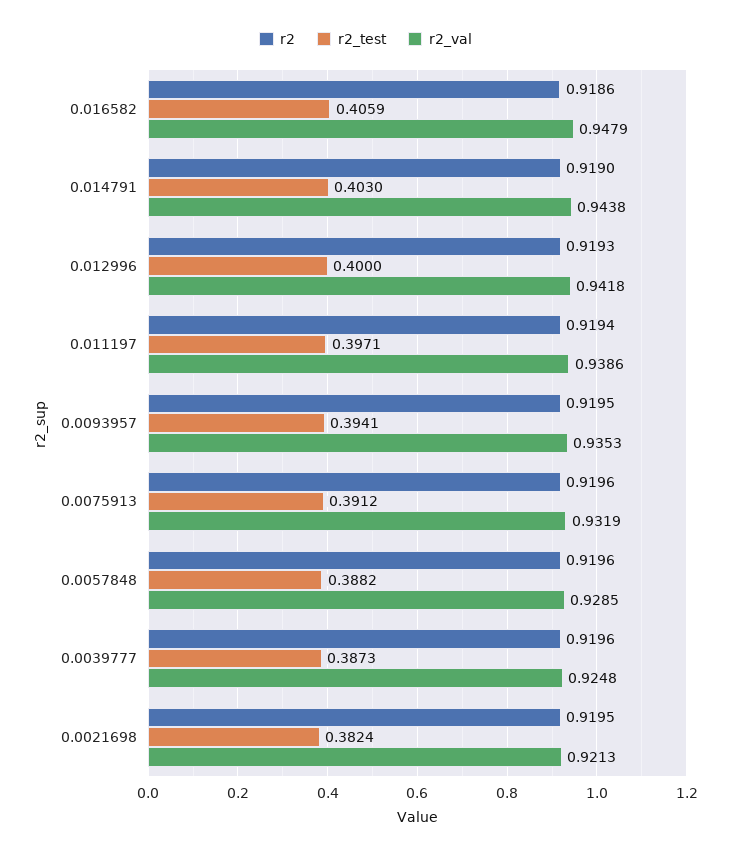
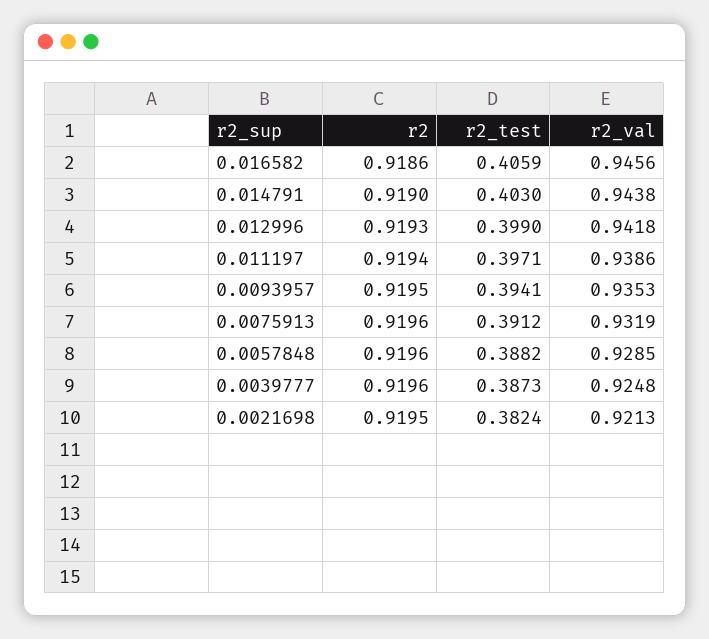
r2_val, 0.016582: 0.9479 -> 0.9456
r2_test, 0.012996: 0.4 -> 0.399

